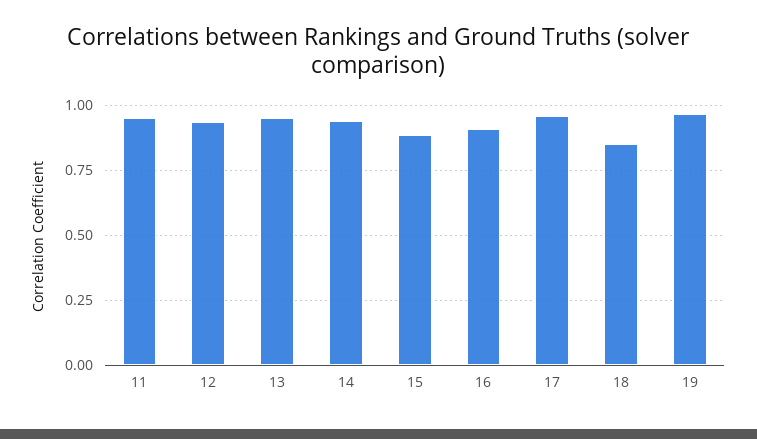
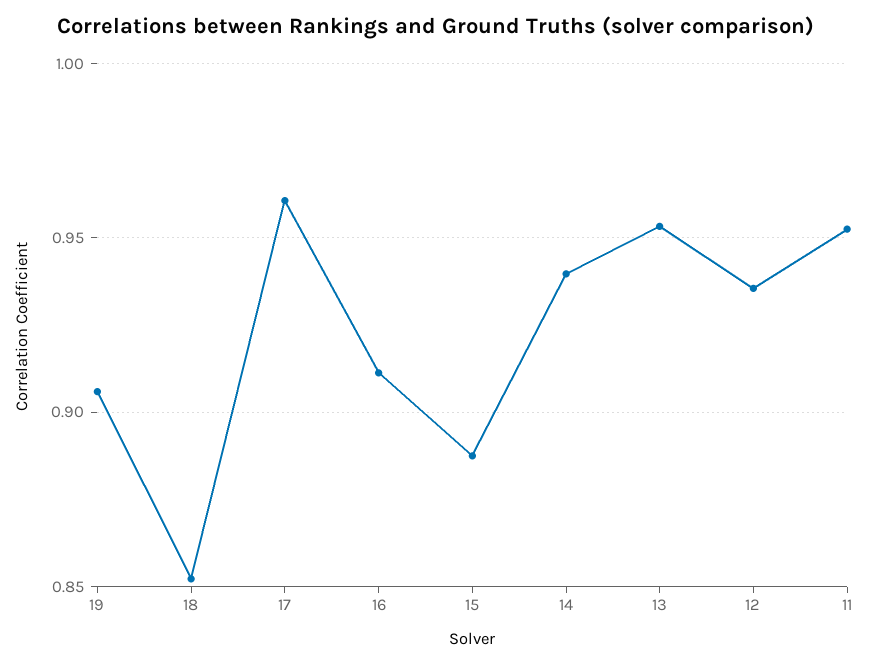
19: 0.975 -> 0.905

